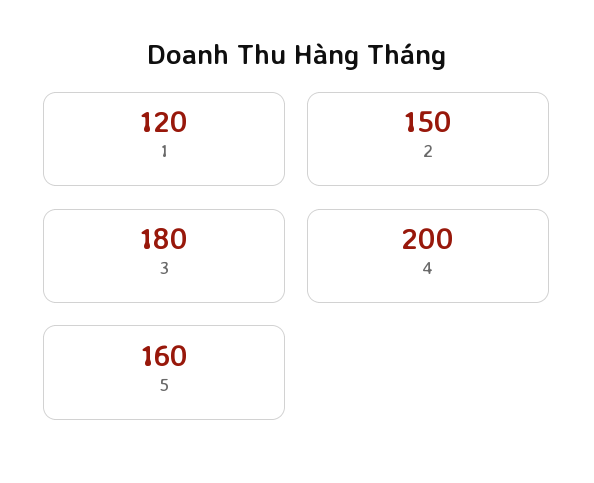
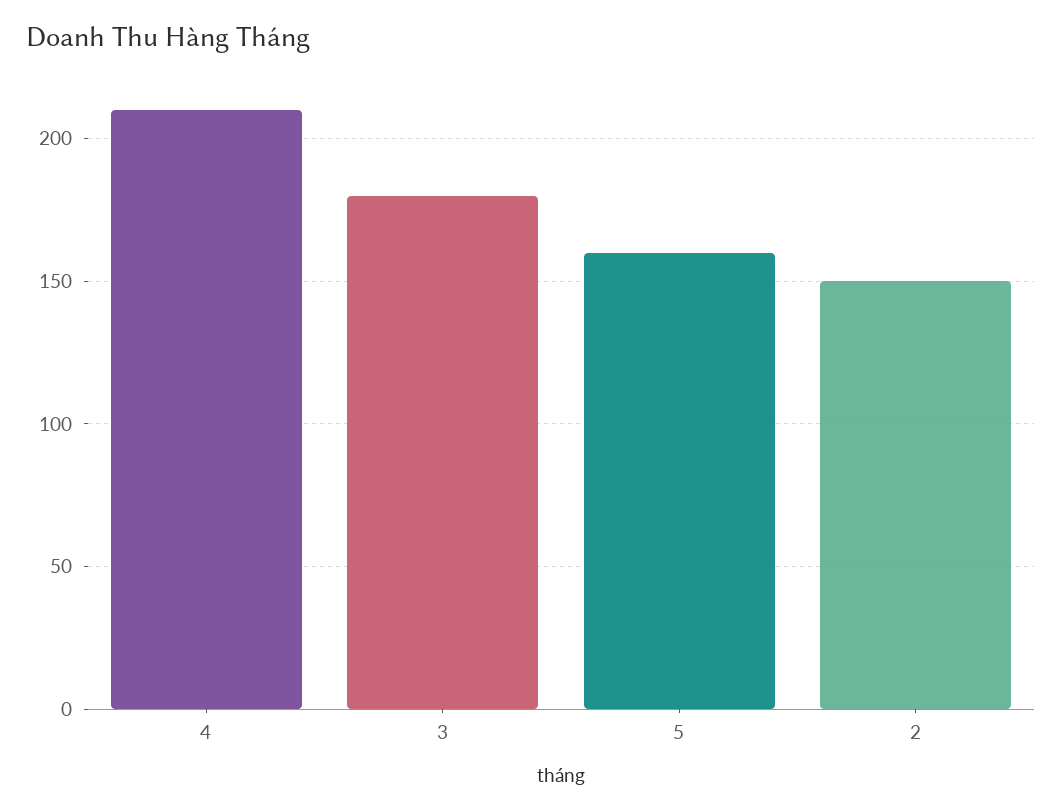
1: 120 -> none
4: 200 -> 210

